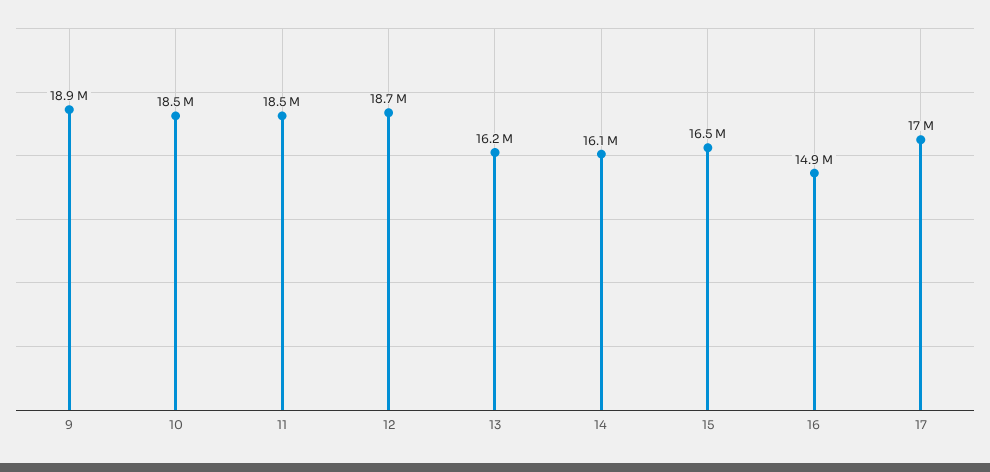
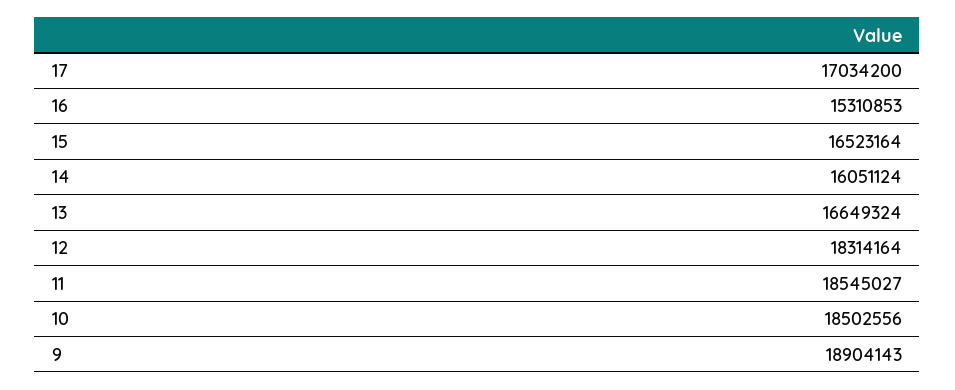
12: 18700000 -> 18314164
13: 16200000 -> 16649324
16: 14900000 -> 15310853

